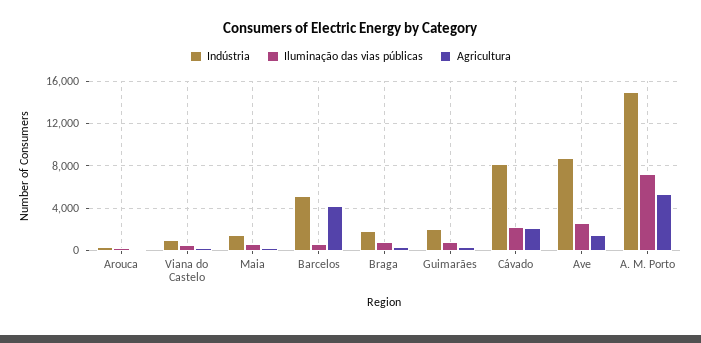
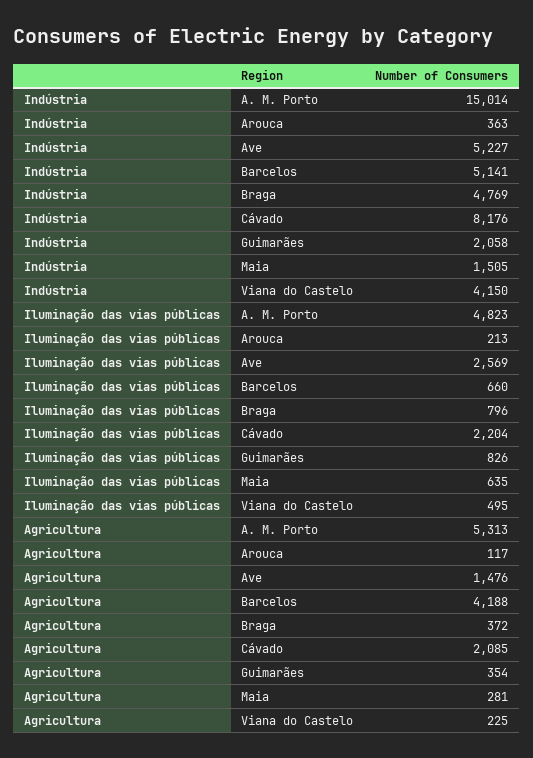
Indústria, Viana do Castelo: 1000 -> 4150
Indústria, Braga: 2000 -> 4769
Indústria, Ave: 9000 -> 5227
Iluminação das vias públicas, A. M. Porto: 7000 -> 4823

